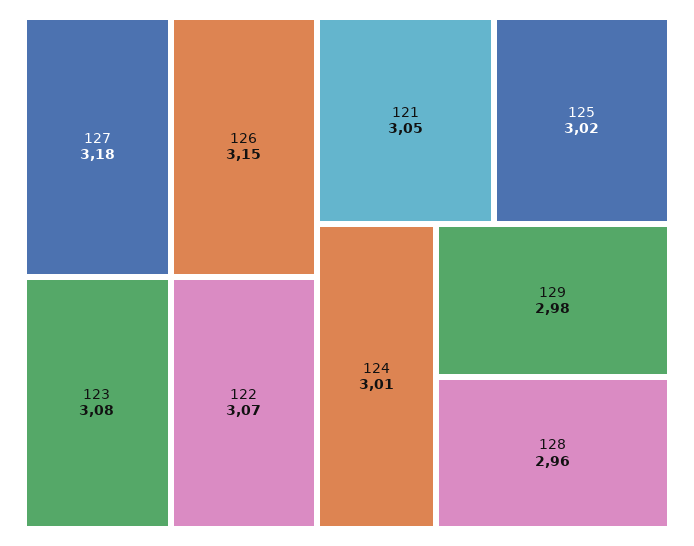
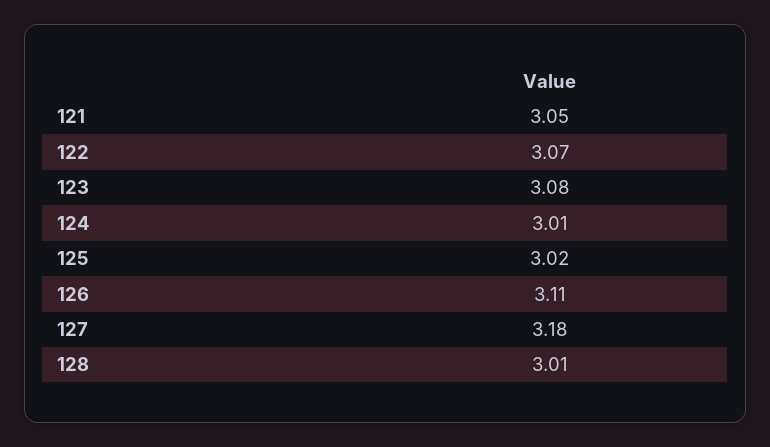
126: 3.15 -> 3.11
129: 2.98 -> none
128: 2.96 -> 3.01

